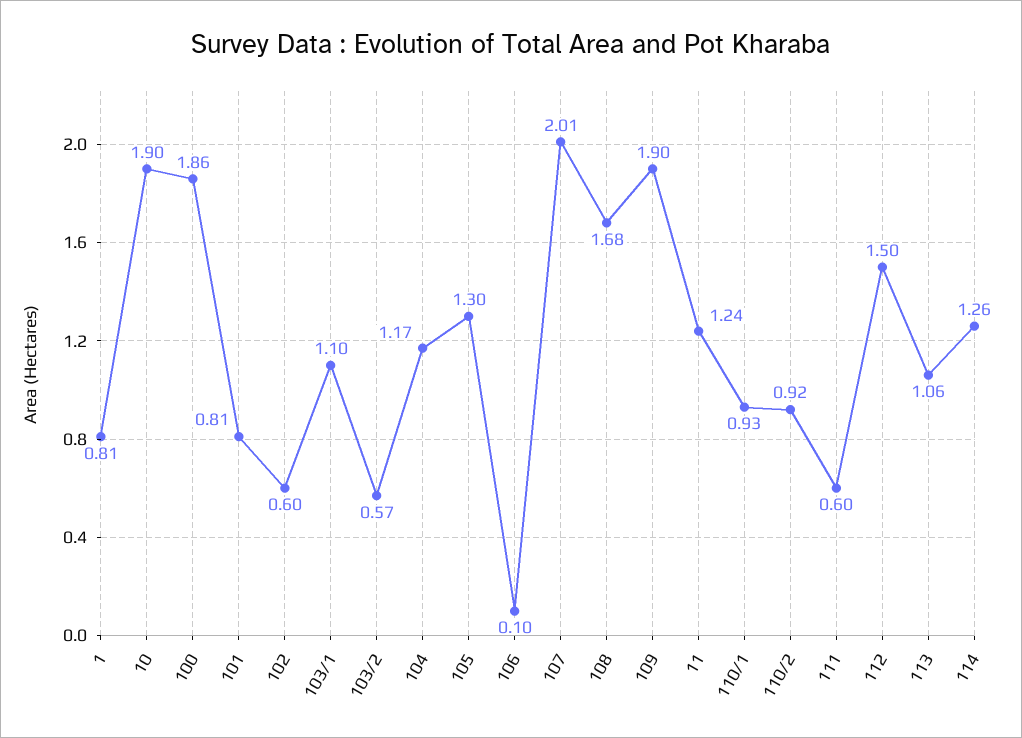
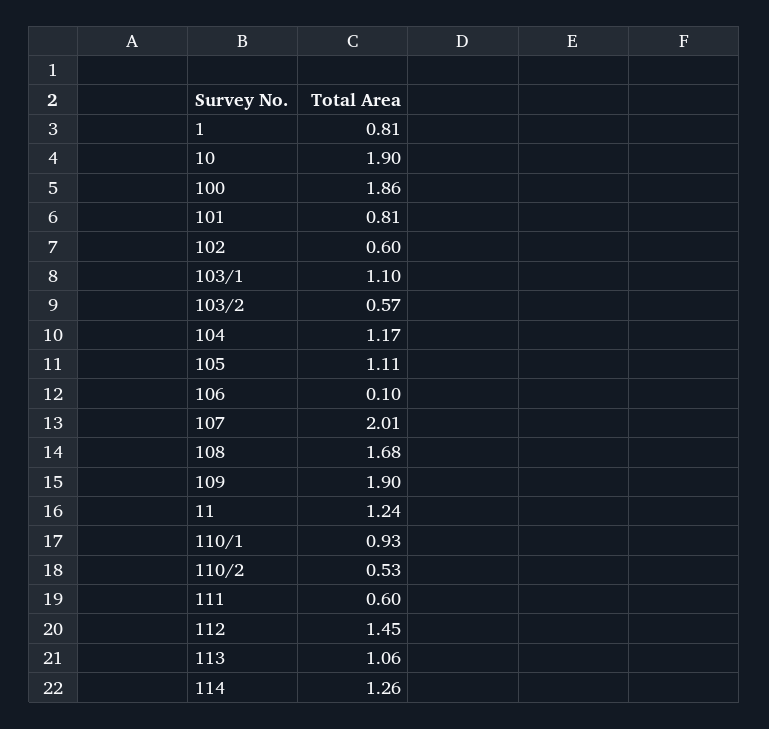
105: 1.3 -> 1.11
110/2: 0.92 -> 0.53
112: 1.5 -> 1.45

